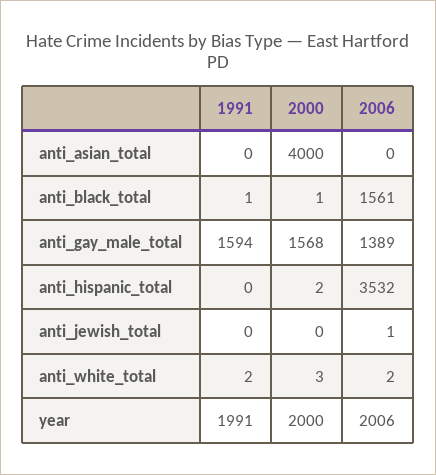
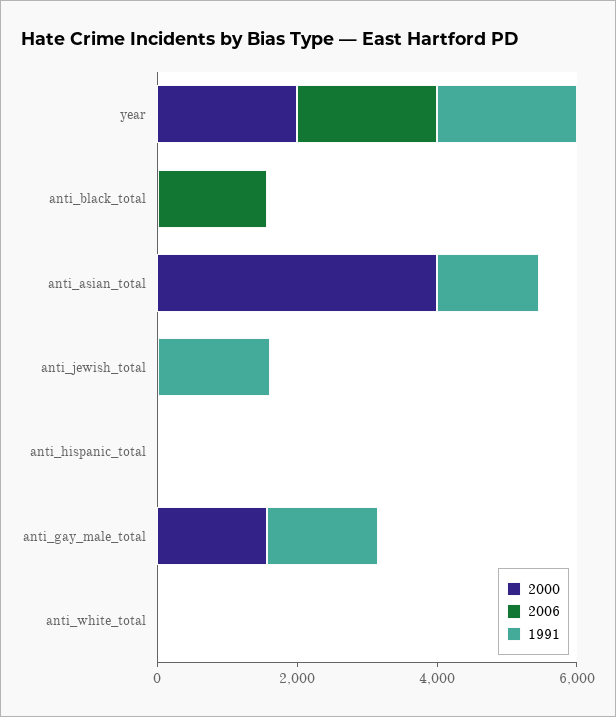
1991, anti_asian_total: 0 -> 1500
2006, anti_gay_male_total: 1389 -> 0
2006, anti_hispanic_total: 3532 -> 0
1991, anti_jewish_total: 0 -> 1500

